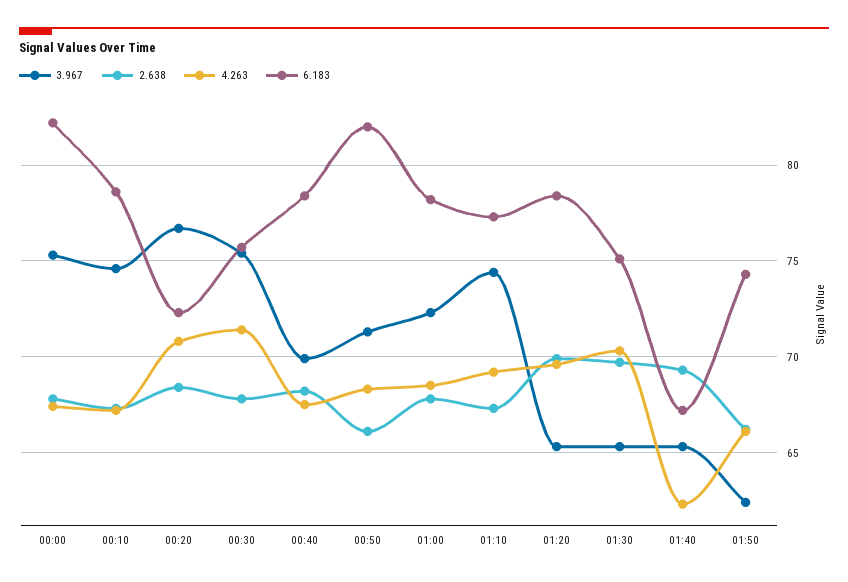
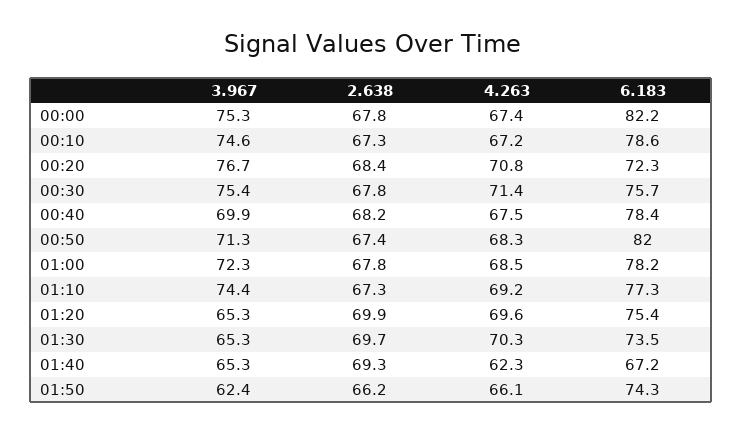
2.638, 00:50: 66 -> 67.4
6.183, 01:20: 78.5 -> 75.4
6.183, 01:30: 75 -> 73.5

